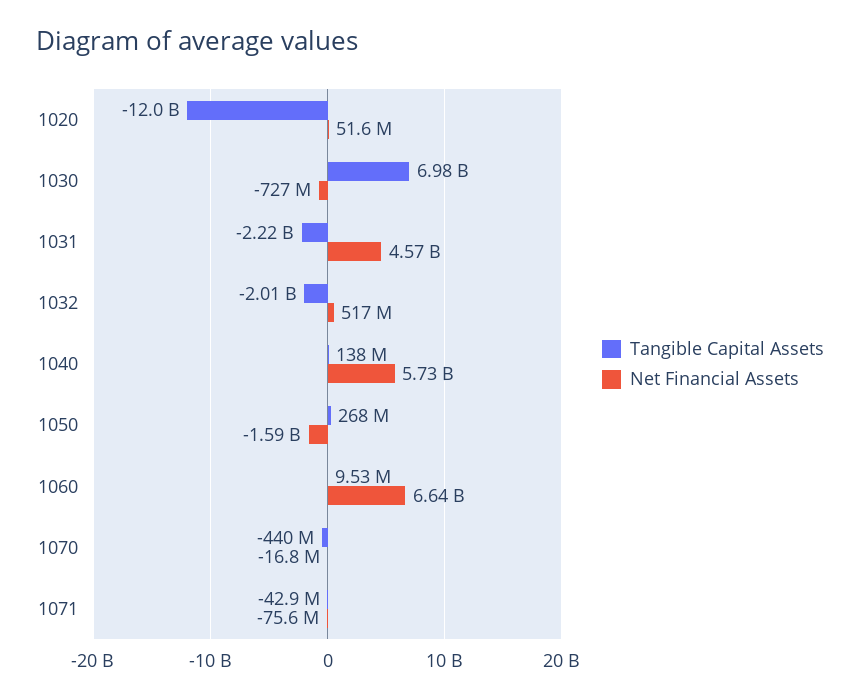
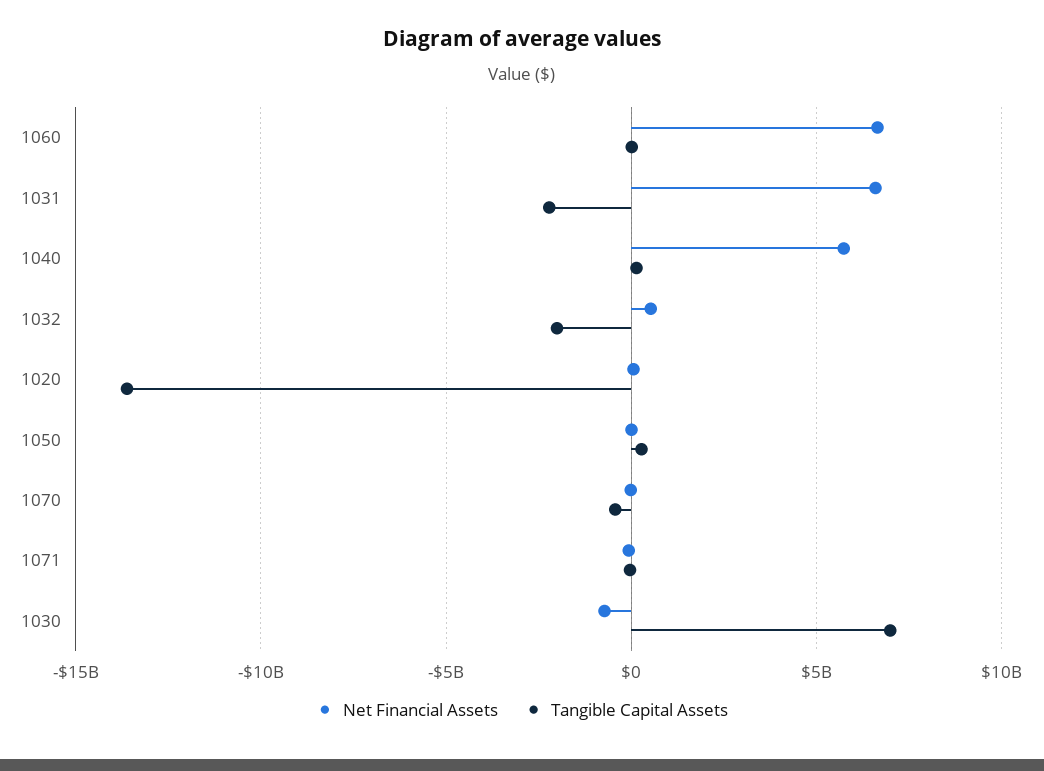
Tangible Capital Assets, 1020: -12000000000 -> -13500000000
Net Financial Assets, 1031: 4570000000 -> 6500000000
Net Financial Assets, 1050: -1590000000 -> 0

